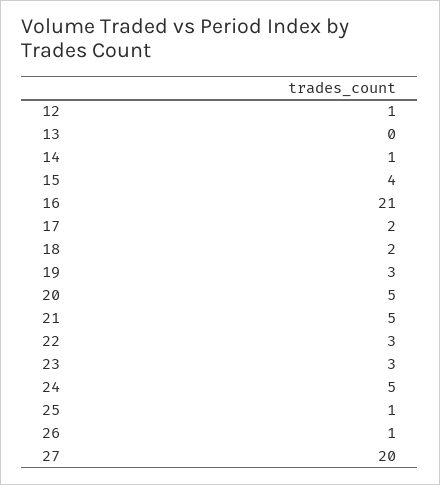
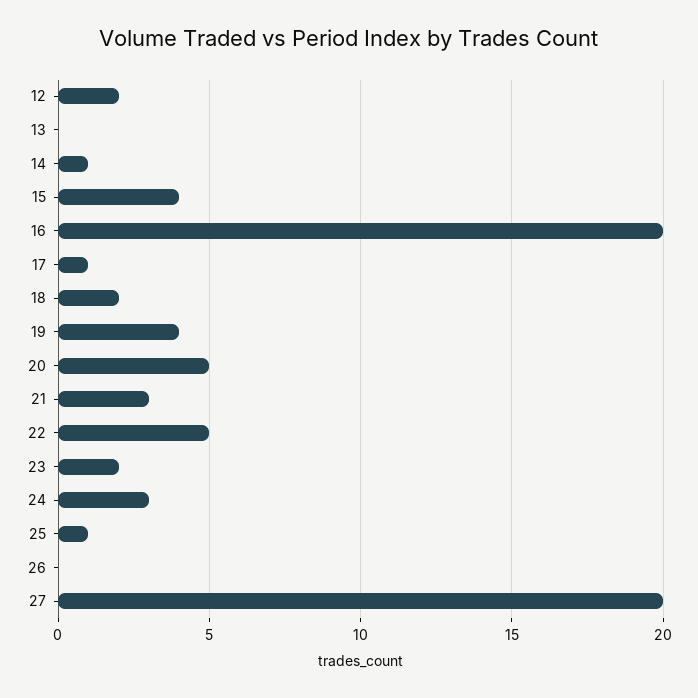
12: 1 -> 2
16: 21 -> 20
17: 2 -> 1
19: 3 -> 4
21: 5 -> 3
22: 3 -> 5
23: 3 -> 2
24: 5 -> 3
26: 1 -> 0

